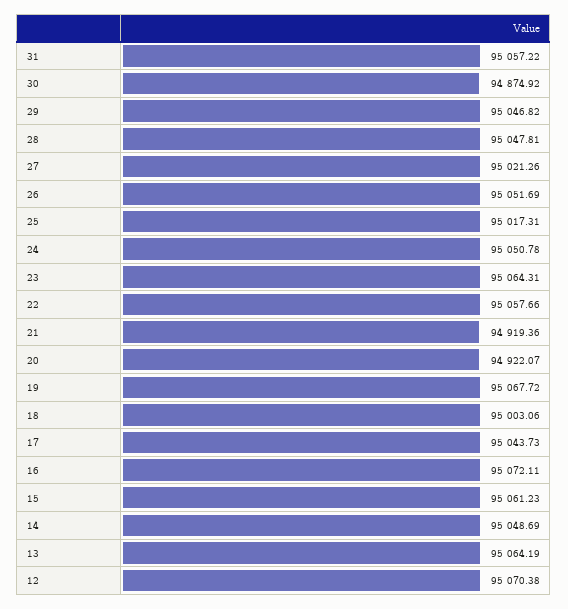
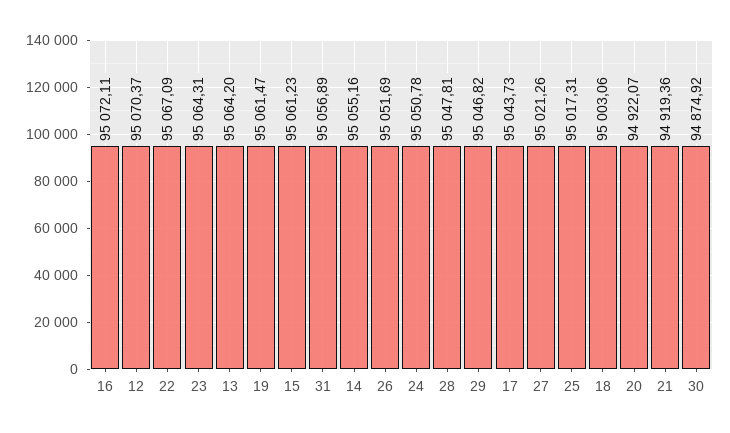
31: 95057.22 -> 95056.89
22: 95057.66 -> 95067.09
19: 95067.72 -> 95061.47
14: 95048.69 -> 95055.16
13: 95064.19 -> 95064.2
12: 95070.38 -> 95070.37

